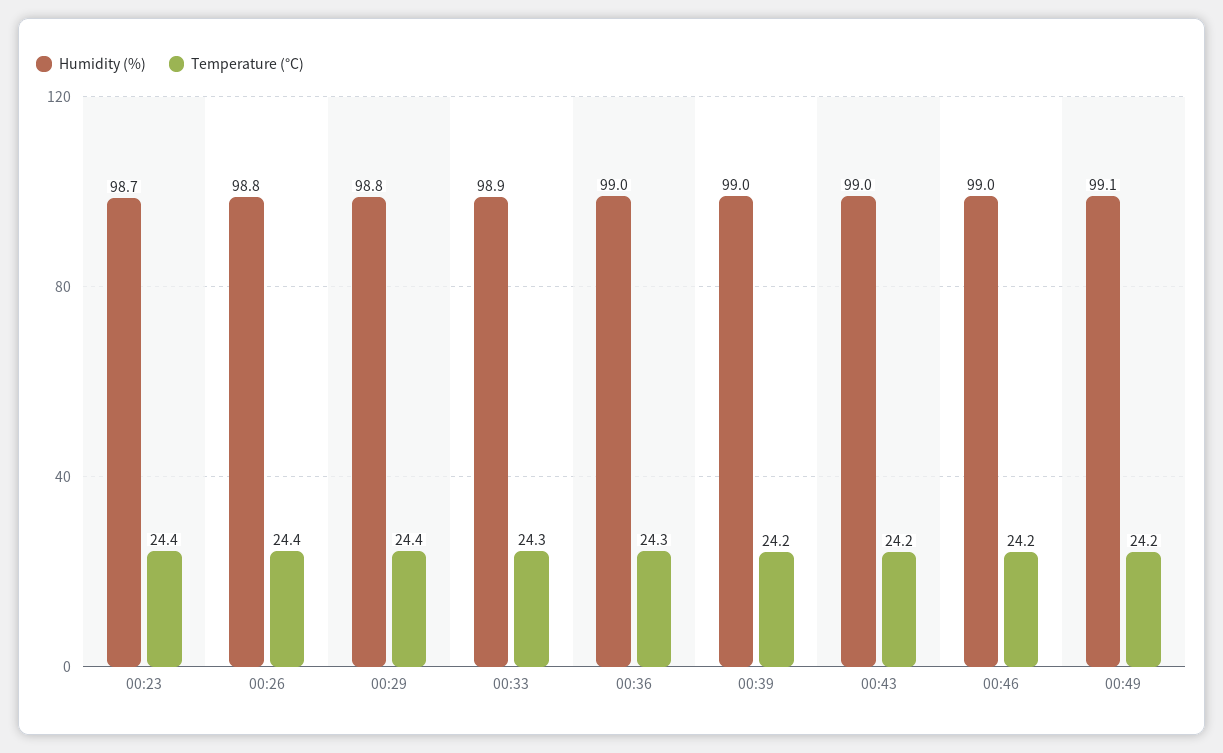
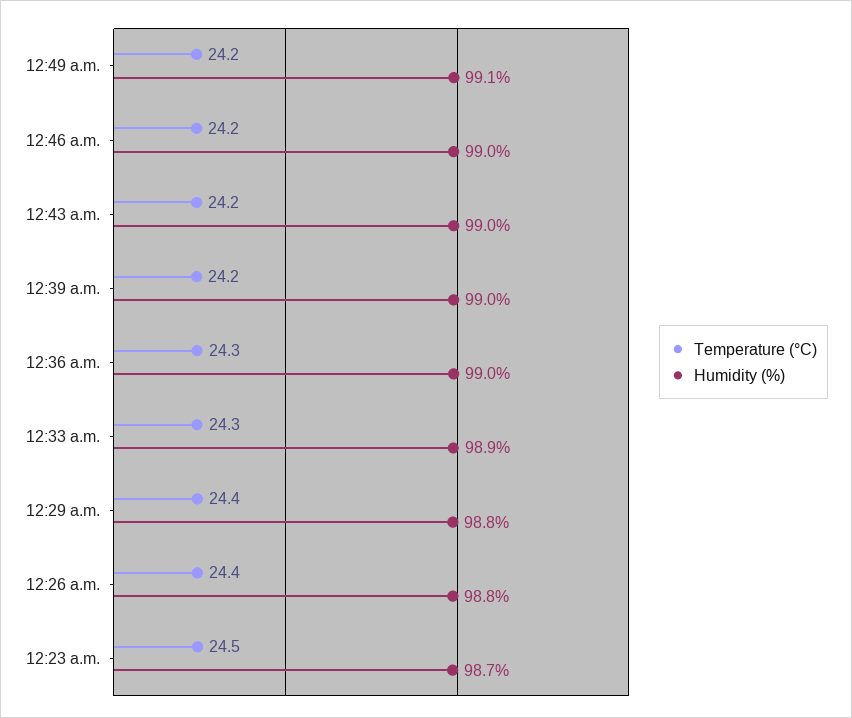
Temperature (°C), 00:23: 24.4 -> 24.5

